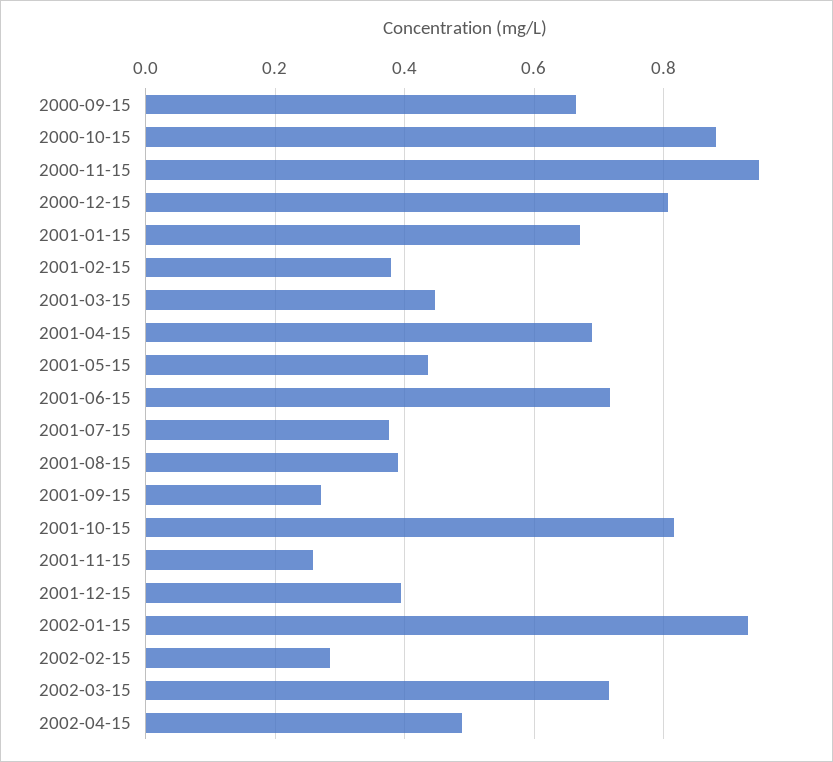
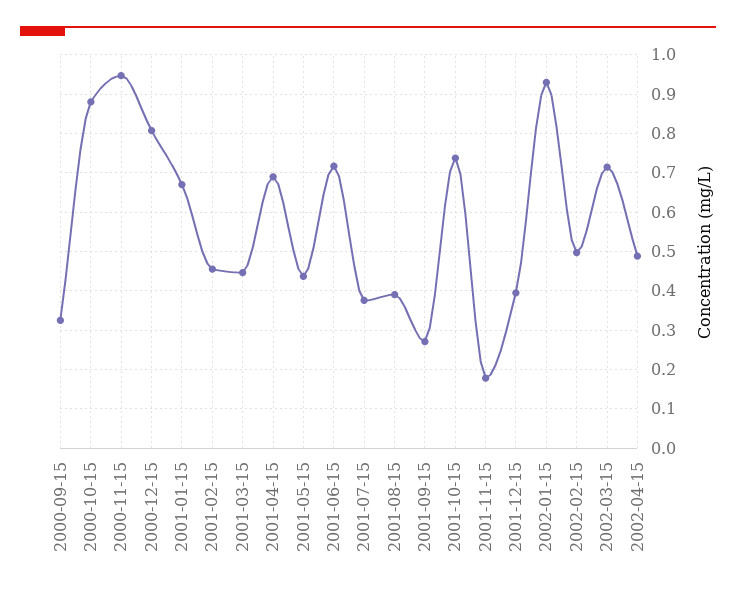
2000-09-15: 0.66 -> 0.32
2001-02-15: 0.38 -> 0.46
2001-10-15: 0.82 -> 0.74
2001-11-15: 0.26 -> 0.18
2002-02-15: 0.28 -> 0.5

